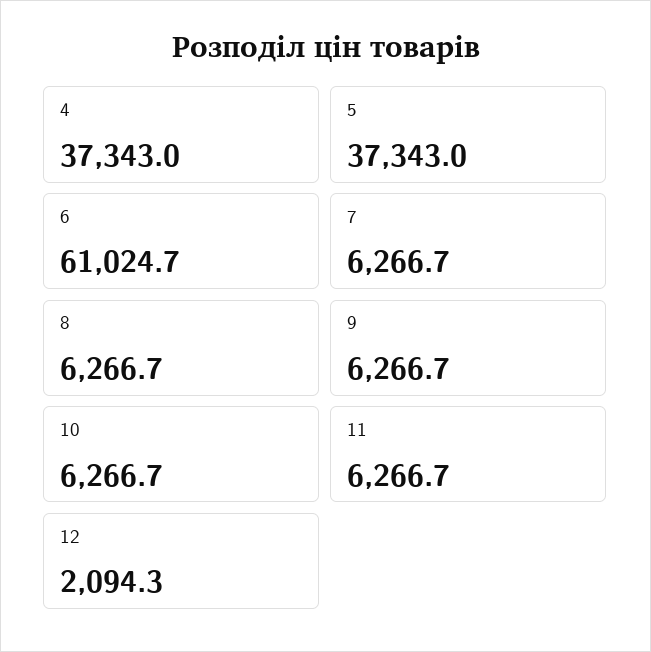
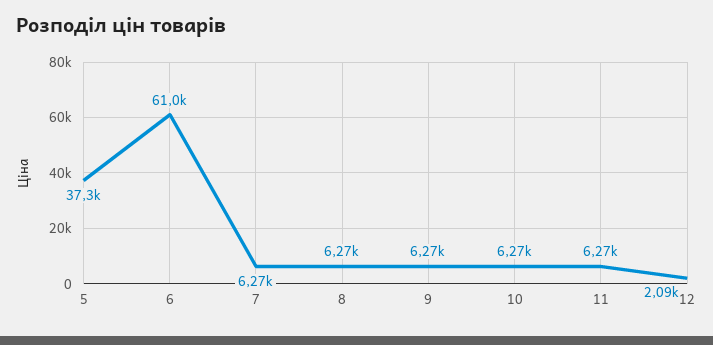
4: 37343 -> none

